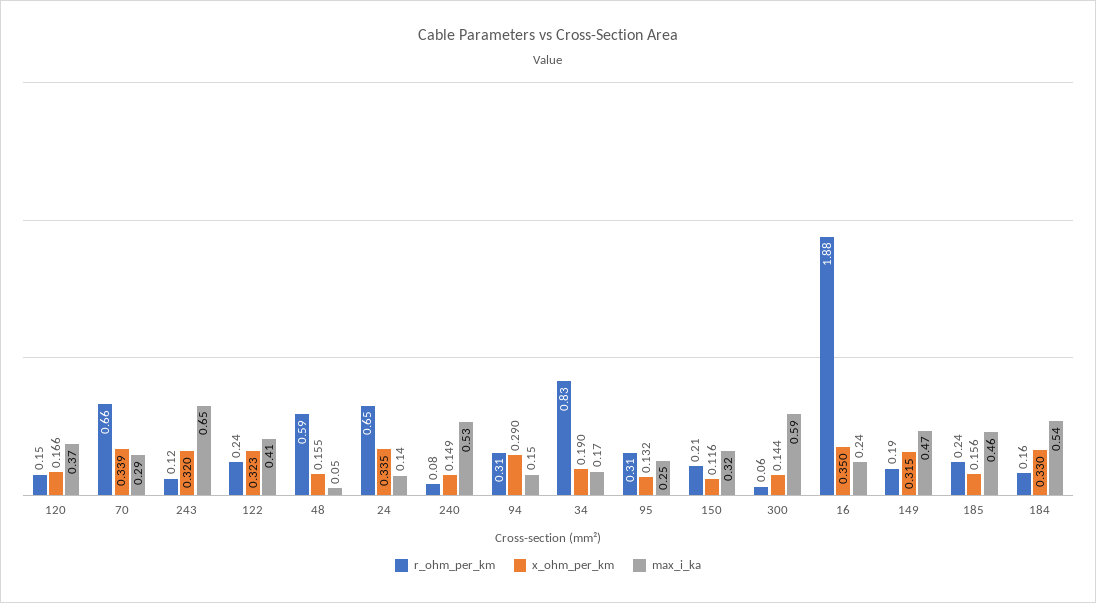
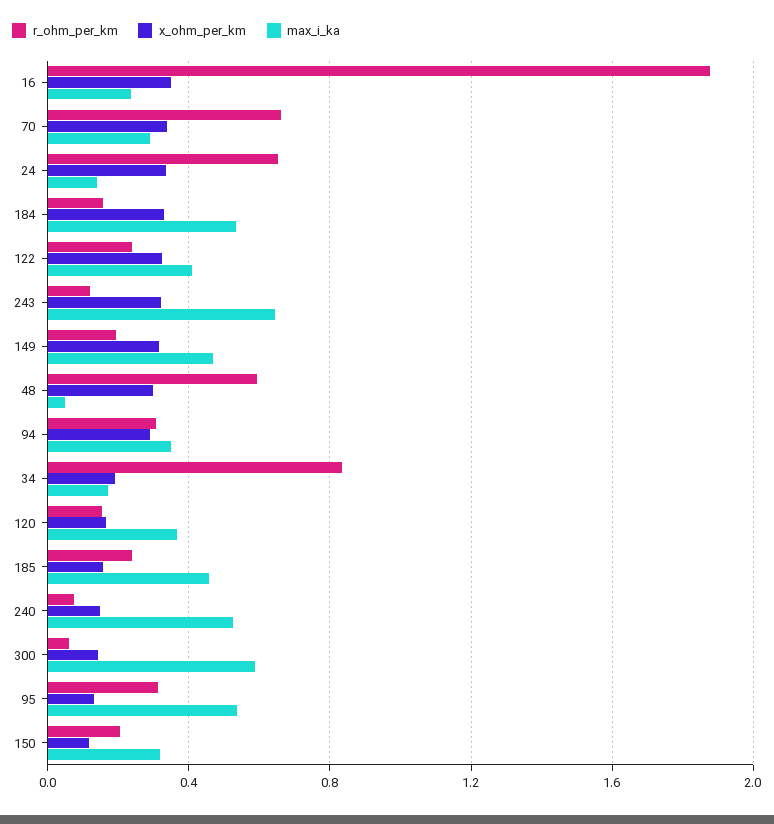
x_ohm_per_km, 48: 0.155 -> 0.3
max_i_ka, 94: 0.15 -> 0.35
max_i_ka, 95: 0.25 -> 0.55

